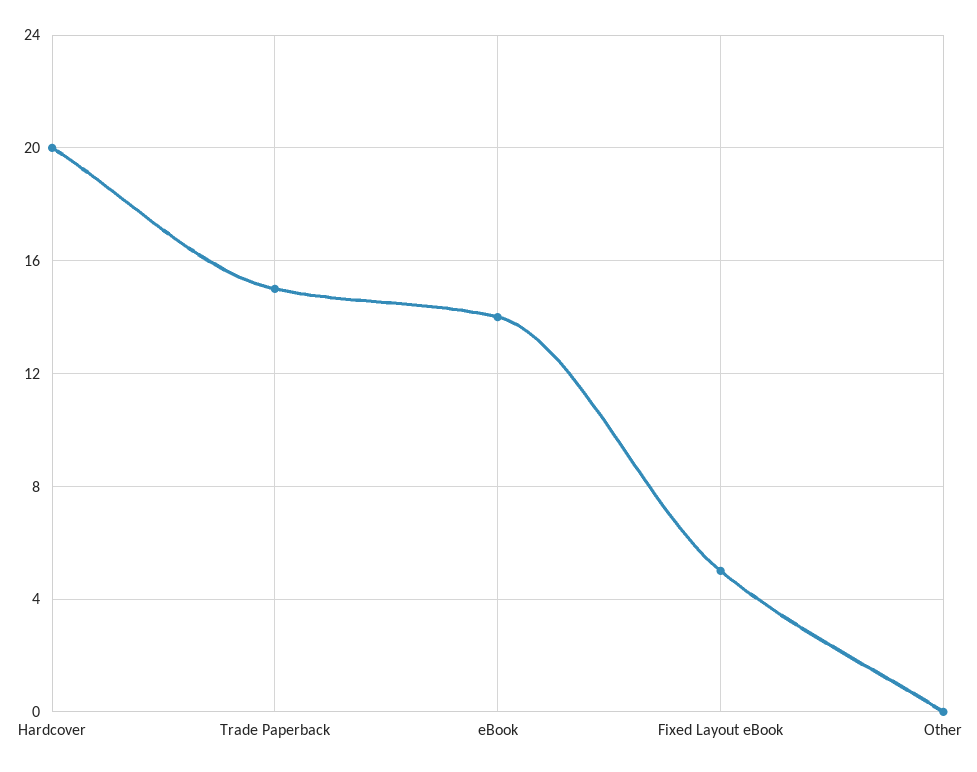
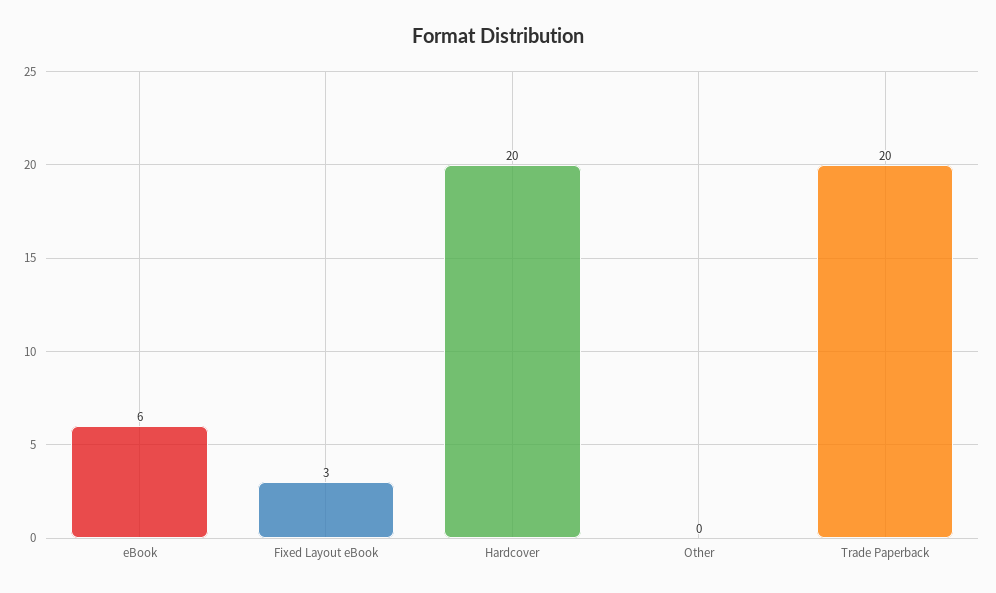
Trade Paperback: 15 -> 20
eBook: 14 -> 6
Fixed Layout eBook: 5 -> 3

